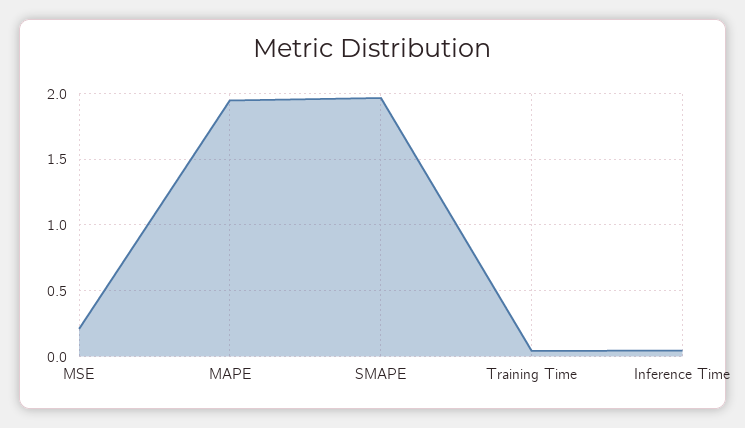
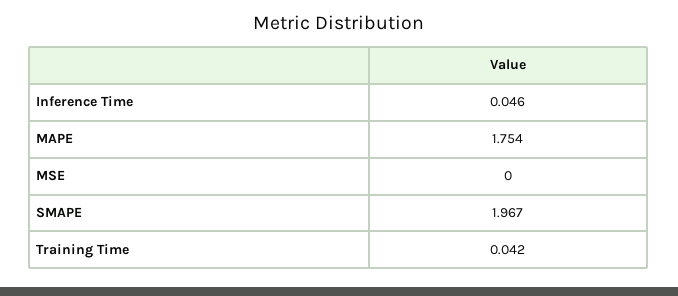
MSE: 0.2 -> 0
MAPE: 1.95 -> 1.754

